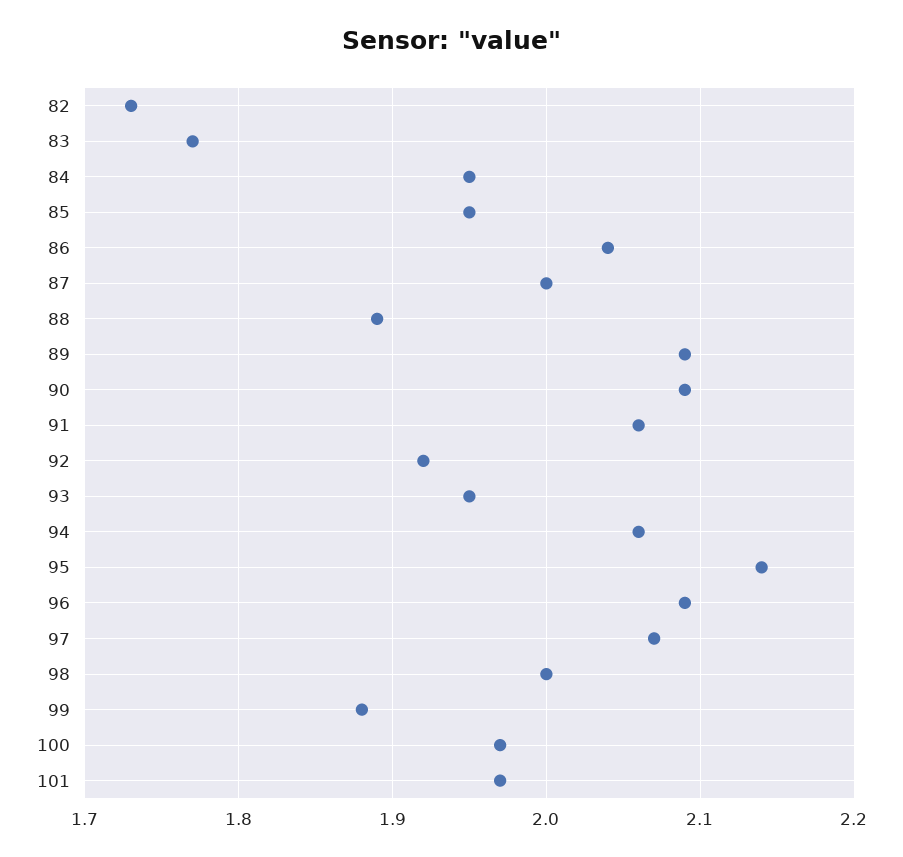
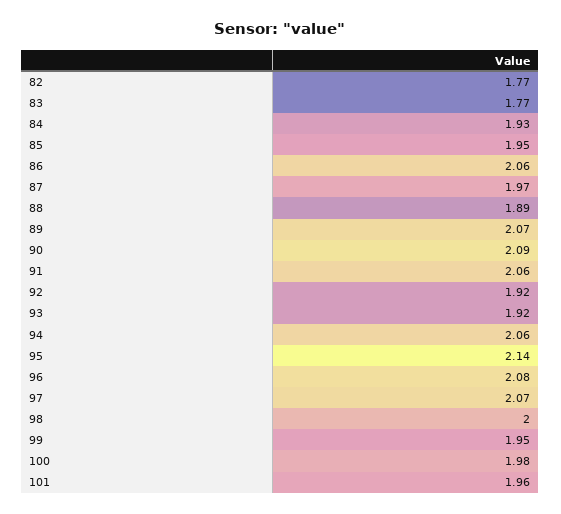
82: 1.73 -> 1.77
84: 1.95 -> 1.93
86: 2.04 -> 2.06
87: 2 -> 1.97
89: 2.09 -> 2.07
93: 1.95 -> 1.92
96: 2.09 -> 2.08
99: 1.88 -> 1.95
100: 1.97 -> 1.98
101: 1.97 -> 1.96

